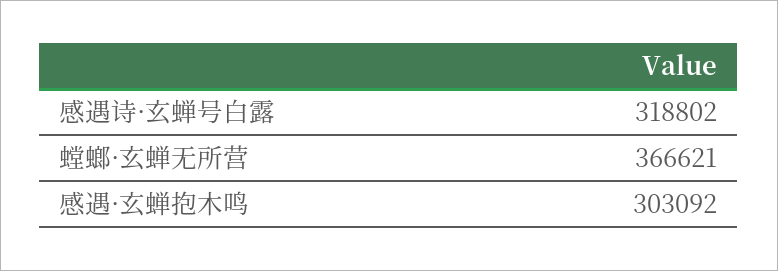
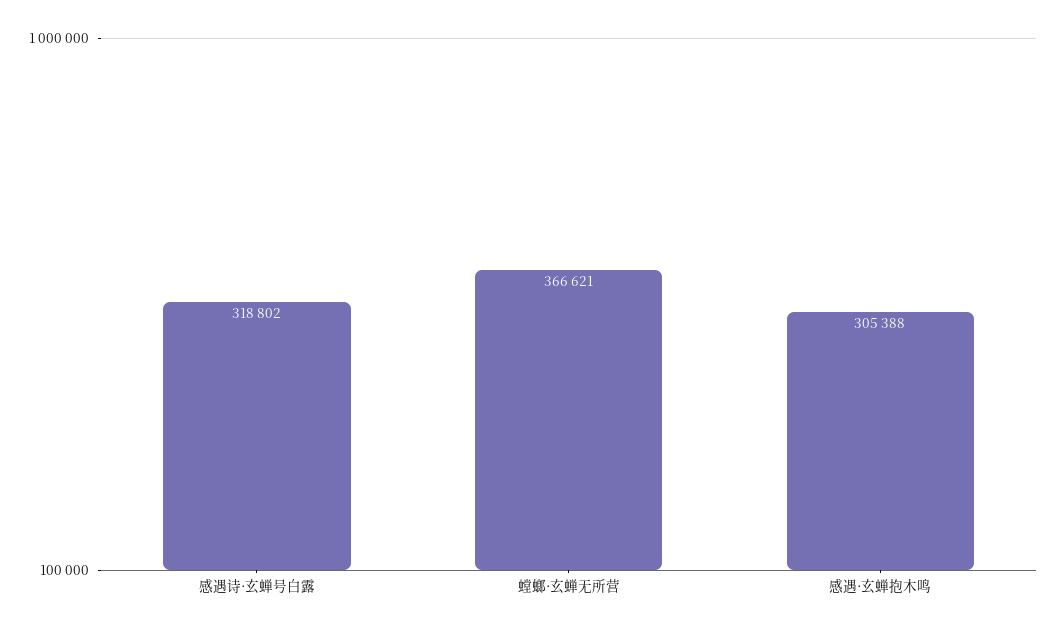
感遇·玄蝉抱木鸣: 303092 -> 305388

